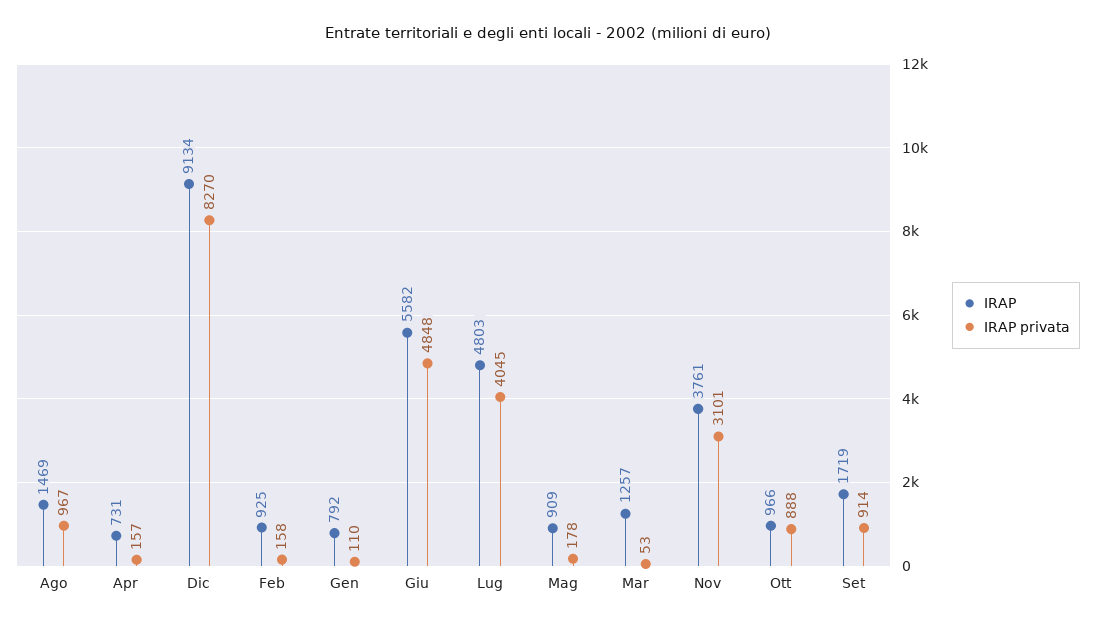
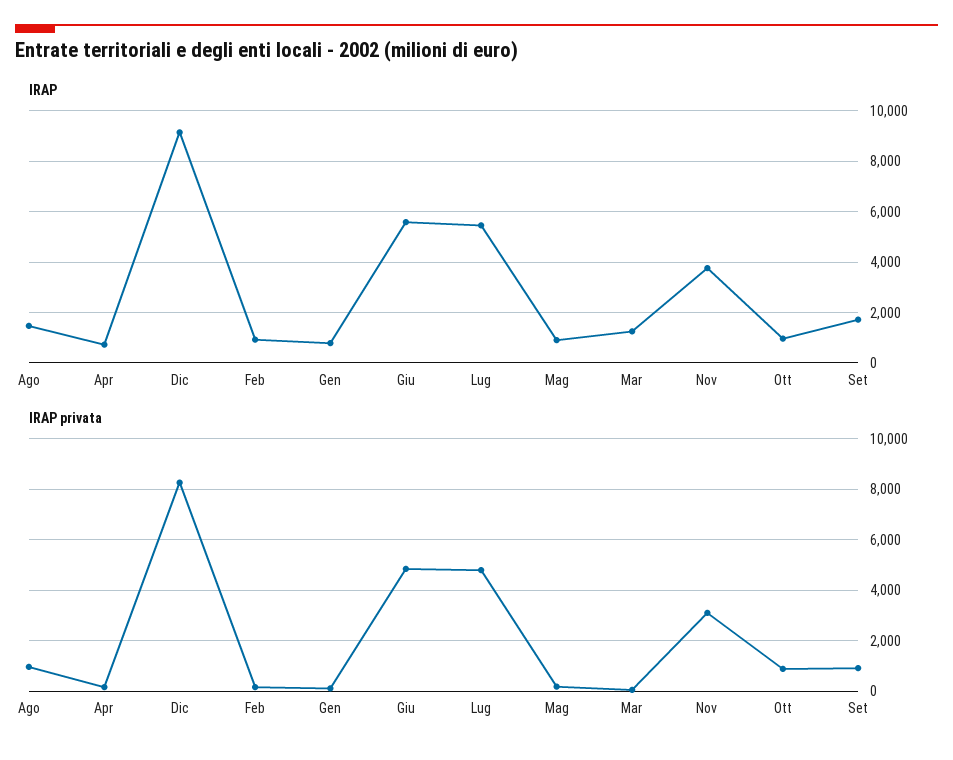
IRAP, Lug: 4803 -> 5500
IRAP privata, Lug: 4045 -> 4750

